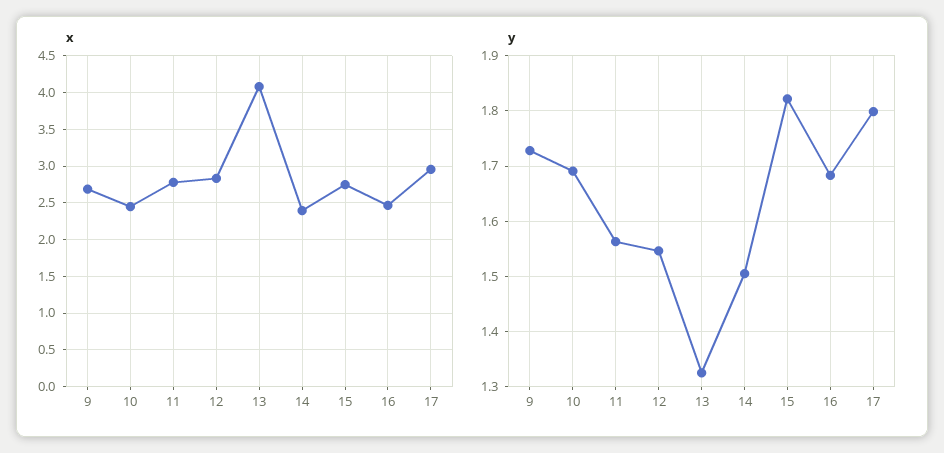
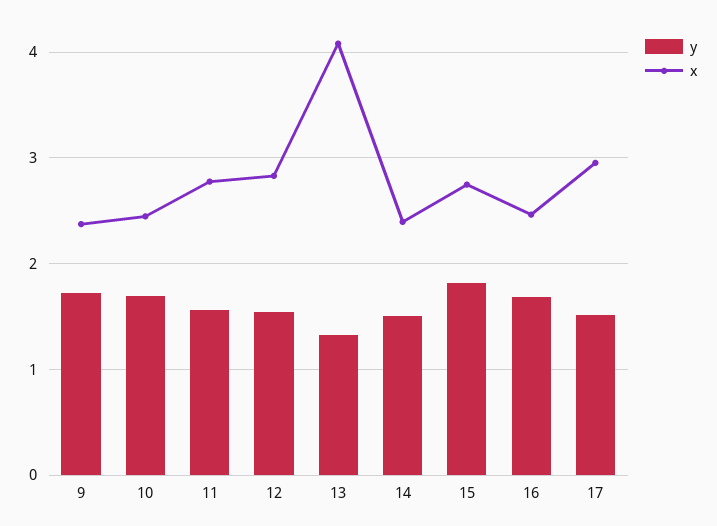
x, 9: 2.7 -> 2.4
y, 17: 1.8 -> 1.5

